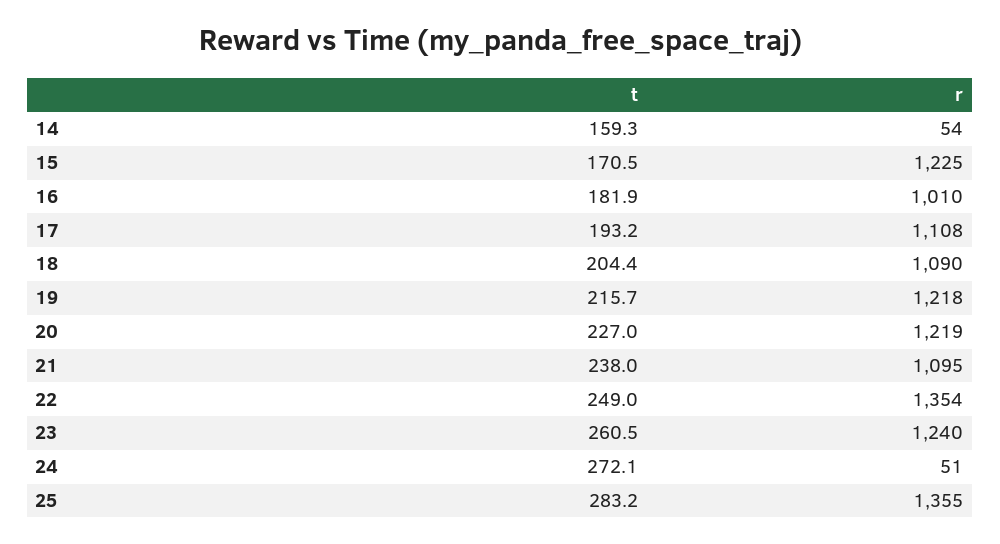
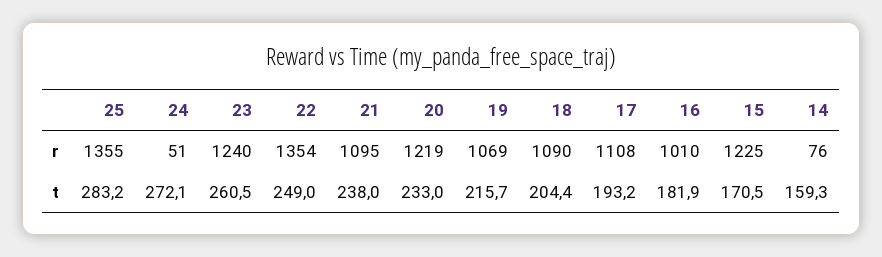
r, 14: 54 -> 76
r, 19: 1218 -> 1069
t, 20: 227 -> 233

